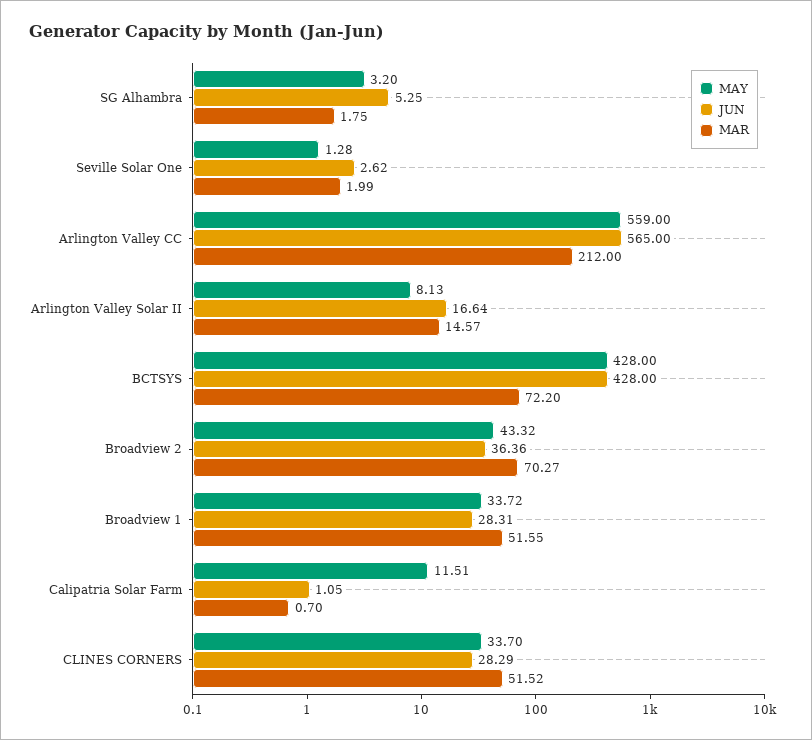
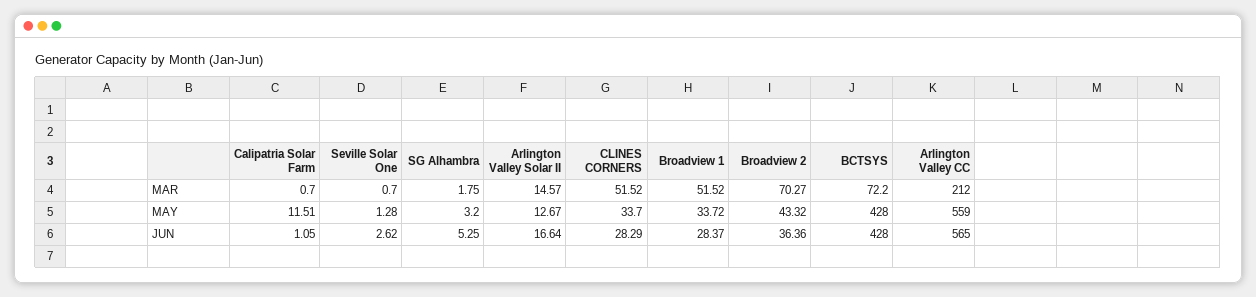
MAR, Seville Solar One: 1.99 -> 0.7
MAY, Arlington Valley Solar II: 8.13 -> 12.67
JUN, Broadview 1: 28.31 -> 28.37
MAR, Broadview 1: 51.55 -> 51.52

